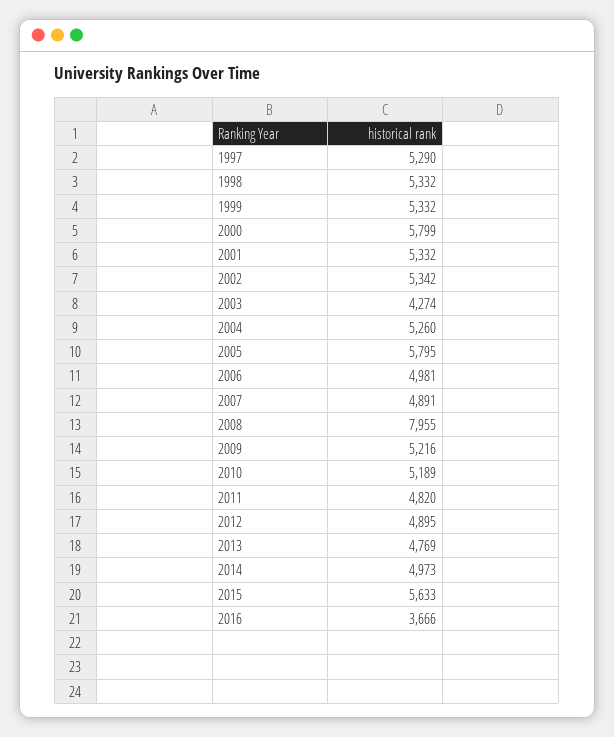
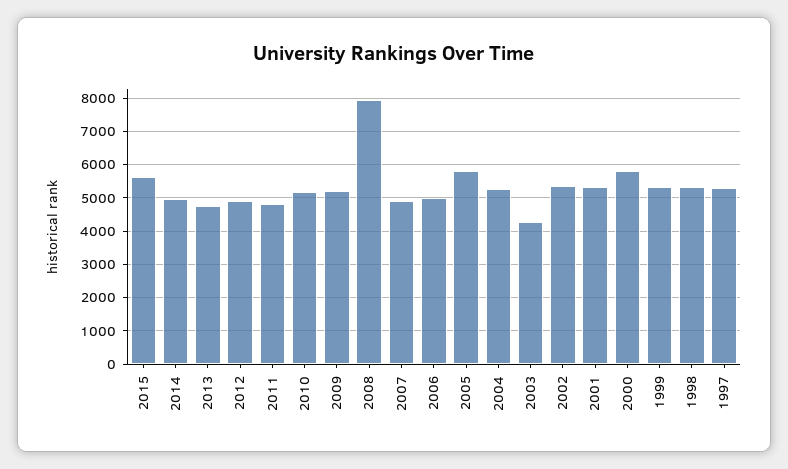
2016: 3666 -> none

